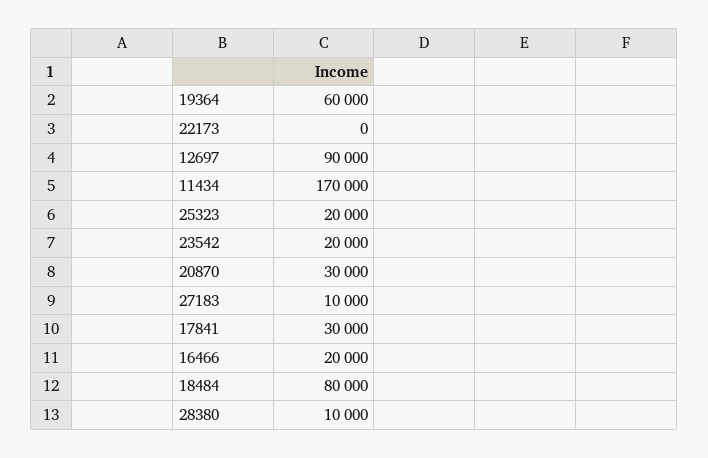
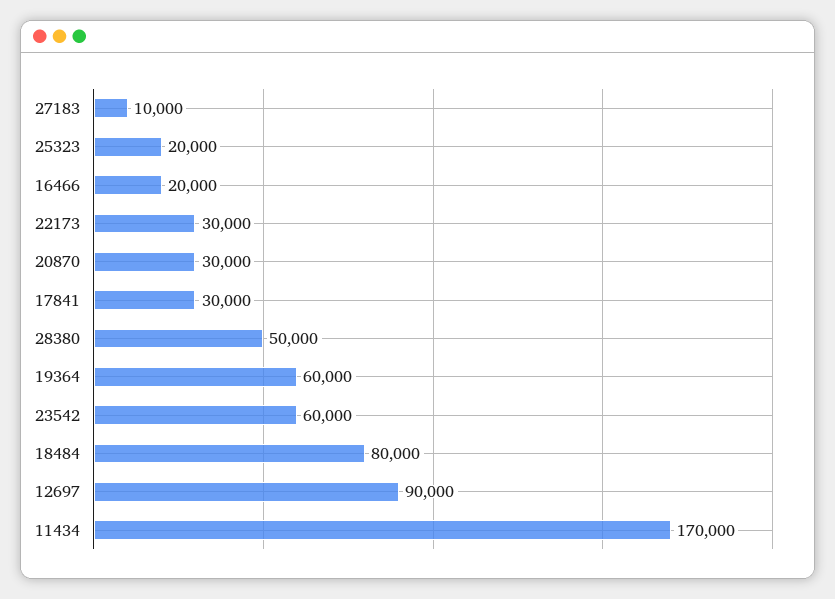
22173: 0 -> 30000
23542: 20000 -> 60000
28380: 10000 -> 50000

